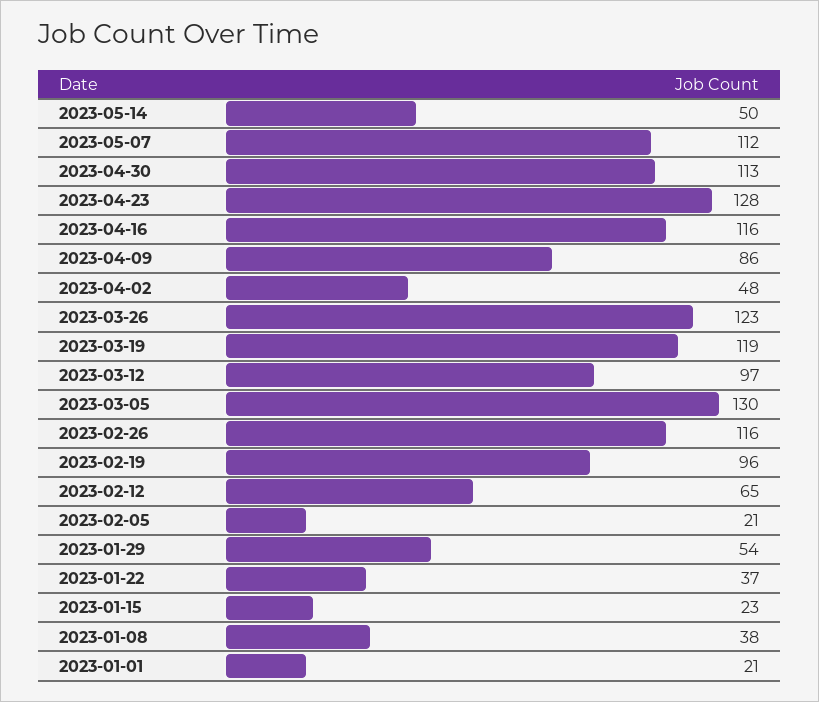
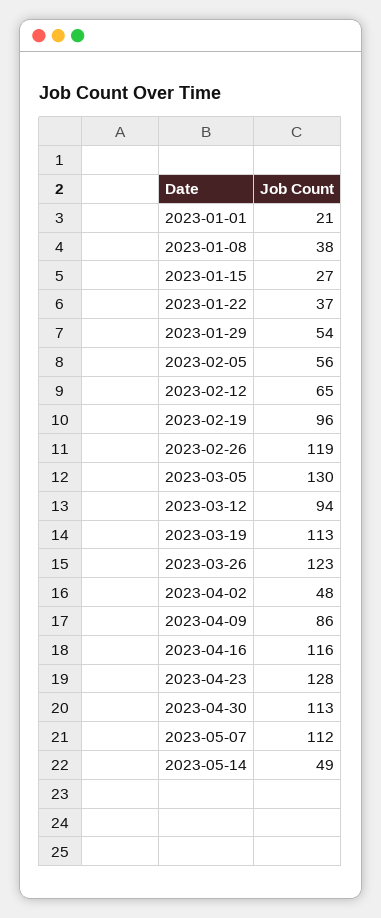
2023-05-14: 50 -> 49
2023-03-19: 119 -> 113
2023-03-12: 97 -> 94
2023-02-26: 116 -> 119
2023-02-05: 21 -> 56
2023-01-15: 23 -> 27

